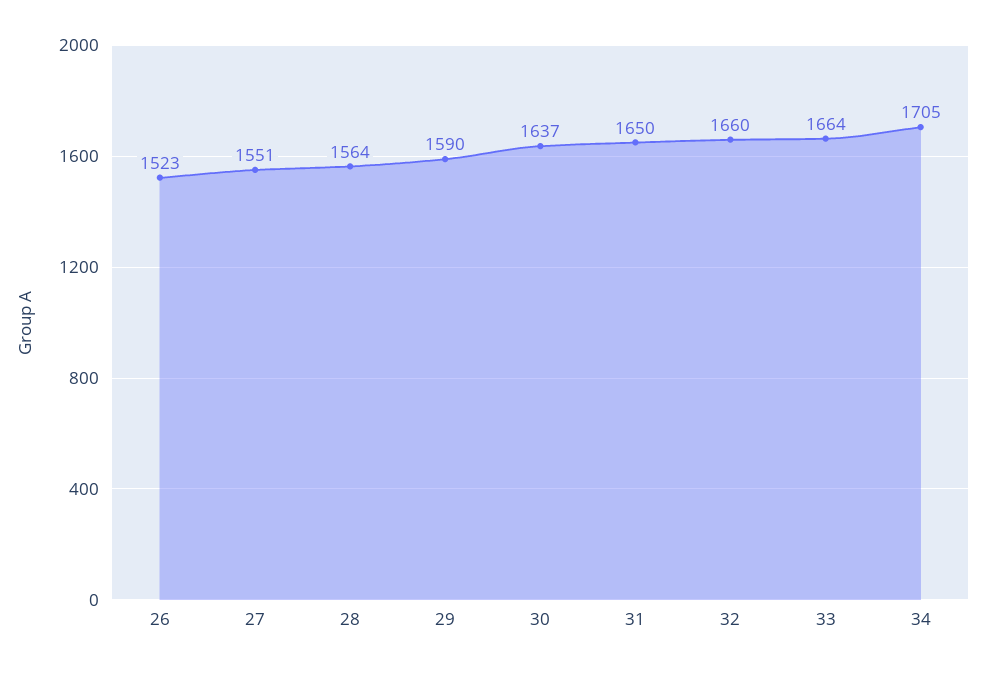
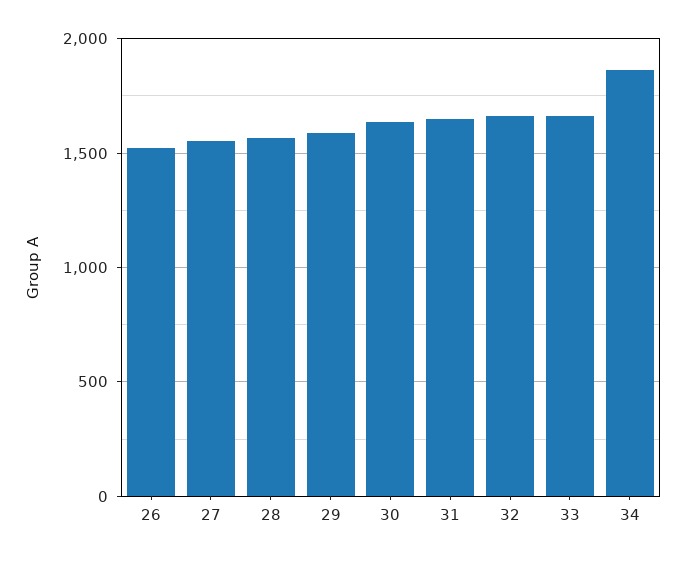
34: 1705 -> 1850

